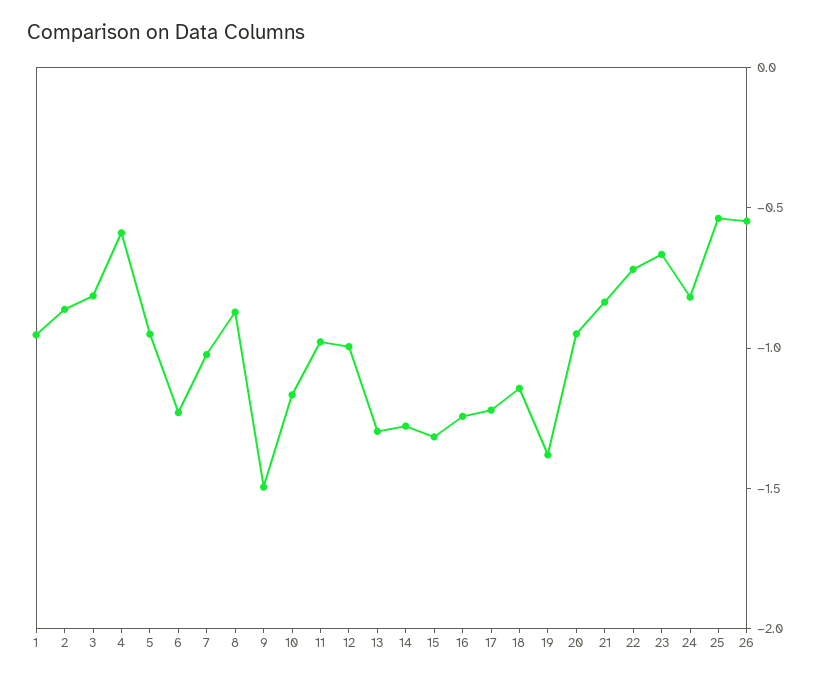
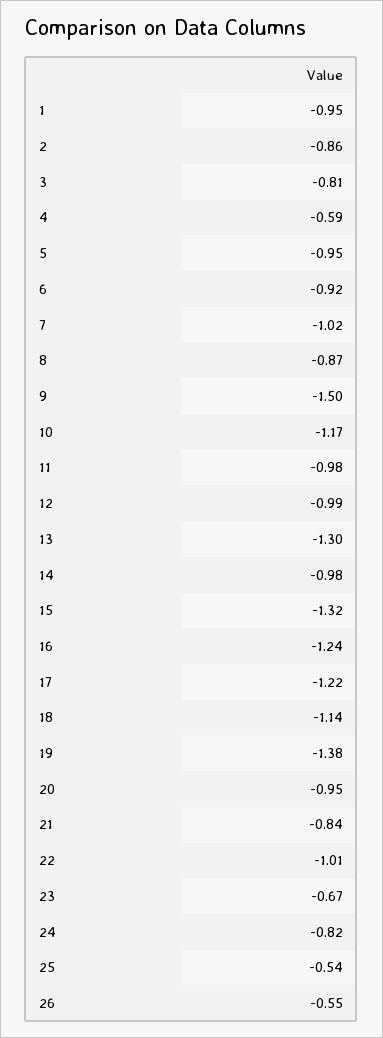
6: -1.2 -> -0.92
14: -1.3 -> -0.98
22: -0.7 -> -1.01

